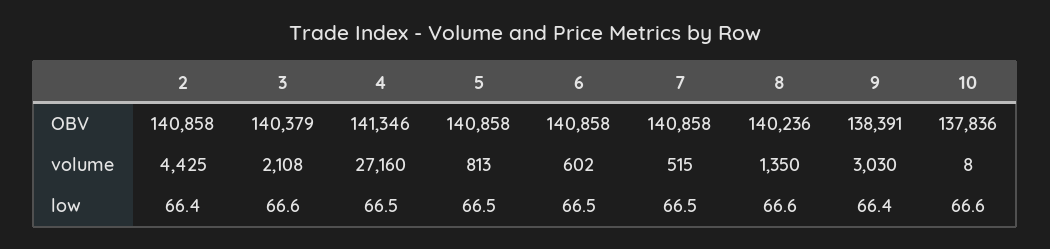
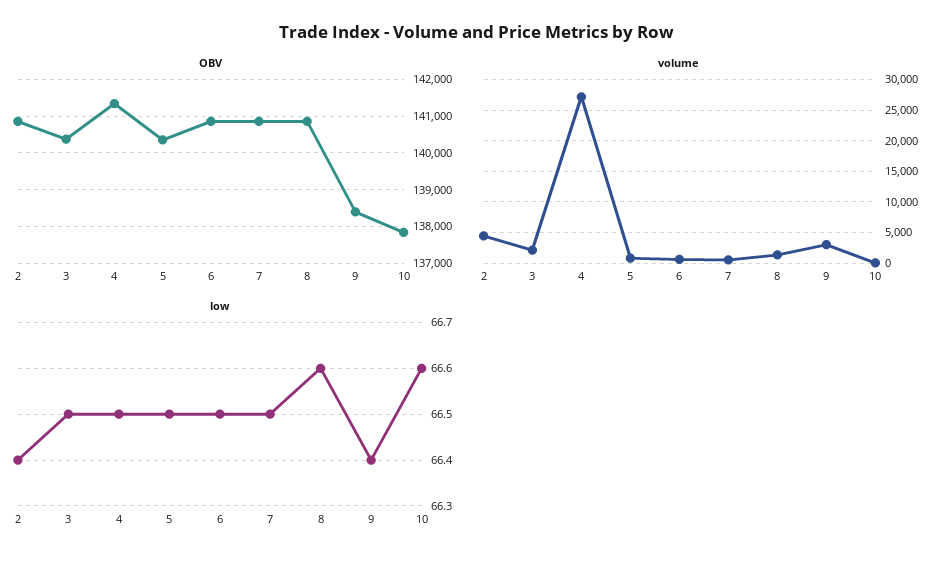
OBV, 5: 140858 -> 140400
OBV, 8: 140236 -> 140800
low, 3: 66.6 -> 66.5

